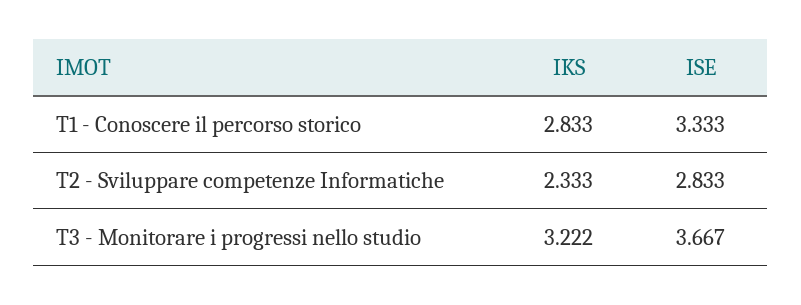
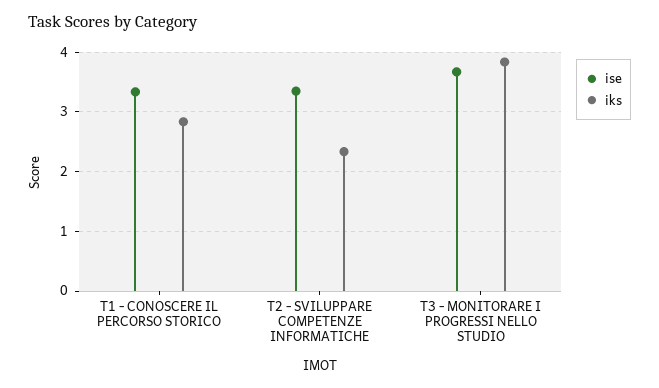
ISE, T2 - Sviluppare competenze Informatiche: 2.833 -> 3.4
IKS, T3 - Monitorare i progressi nello studio: 3.222 -> 3.8

